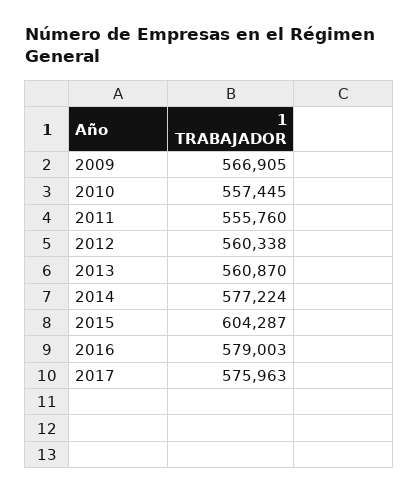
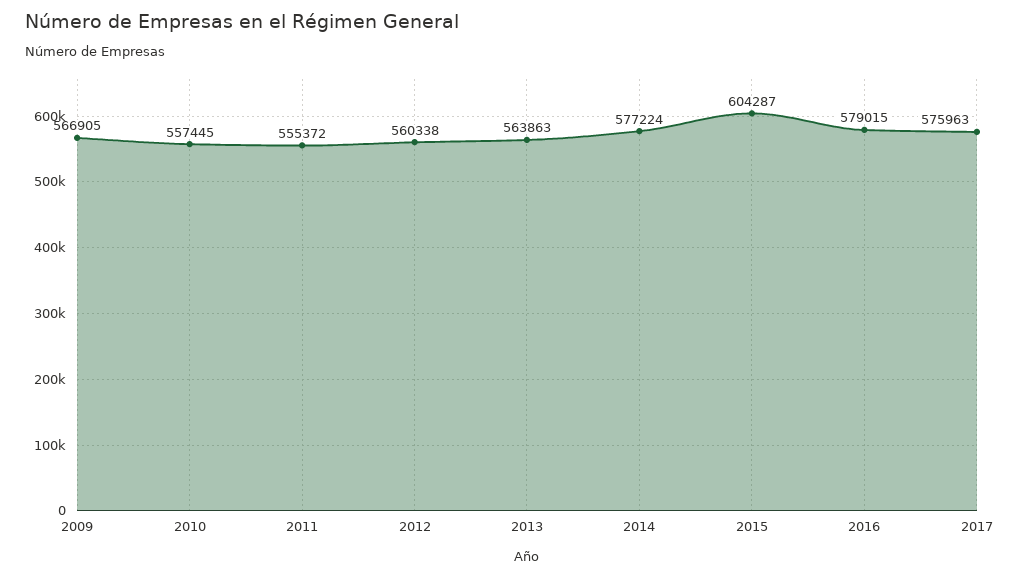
2011: 555760 -> 555372
2013: 560870 -> 563863
2016: 579003 -> 579015

